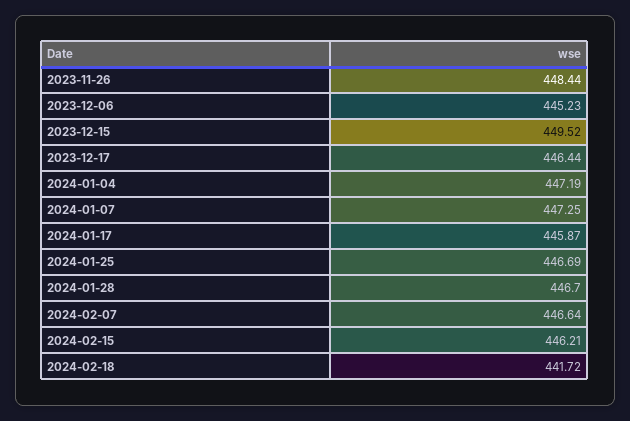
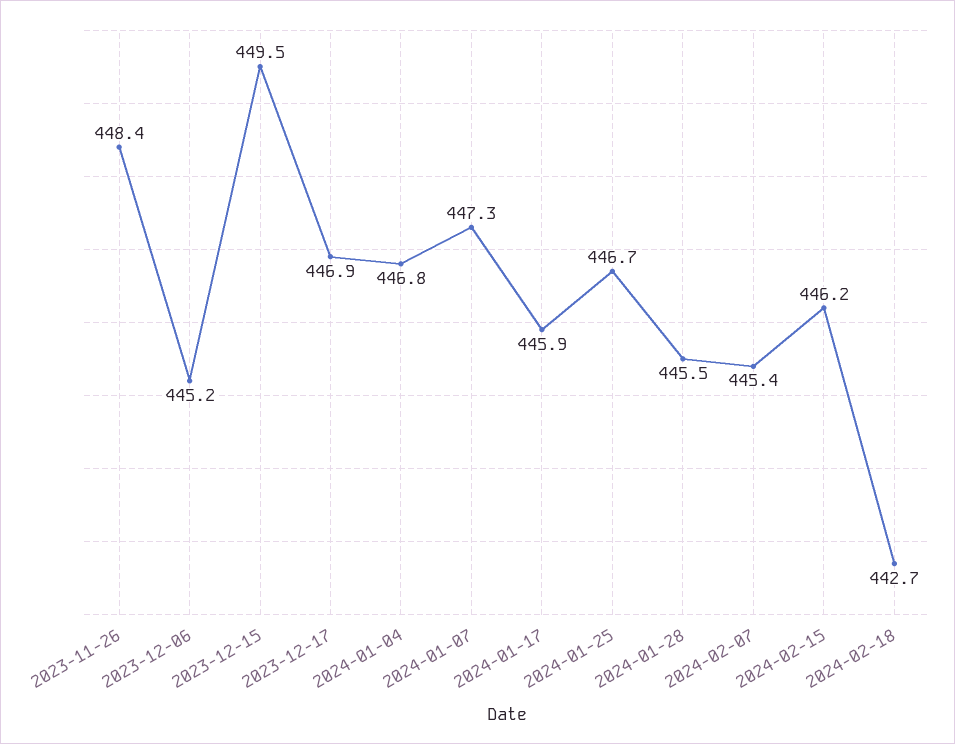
2023-12-17: 446.44 -> 446.9
2024-01-04: 447.19 -> 446.8
2024-01-28: 446.7 -> 445.5
2024-02-07: 446.64 -> 445.4
2024-02-18: 441.72 -> 442.7

